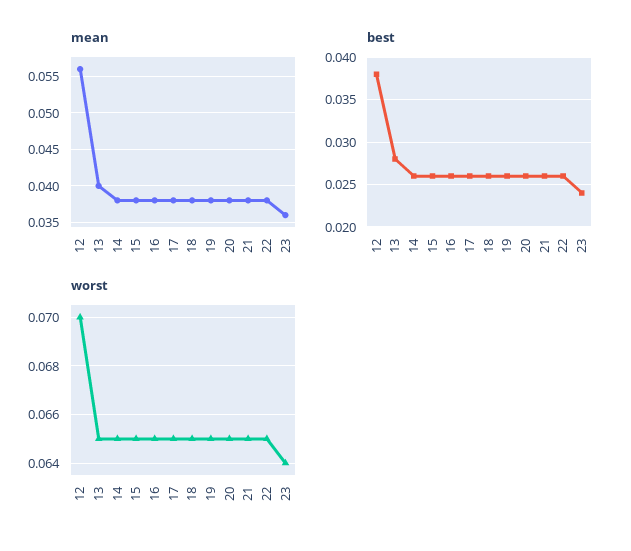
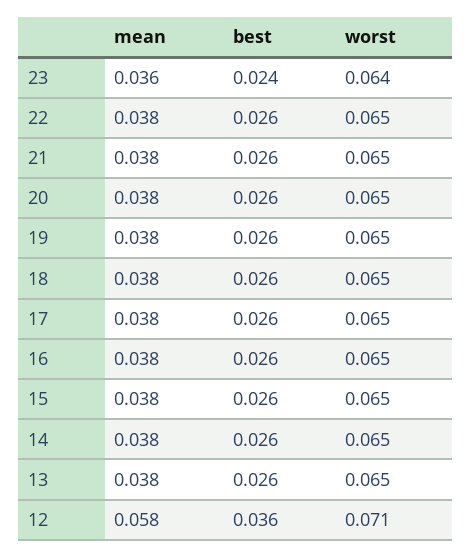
mean, 12: 0.056 -> 0.058
mean, 13: 0.04 -> 0.038
best, 12: 0.038 -> 0.036
best, 13: 0.028 -> 0.026
worst, 12: 0.07 -> 0.071

